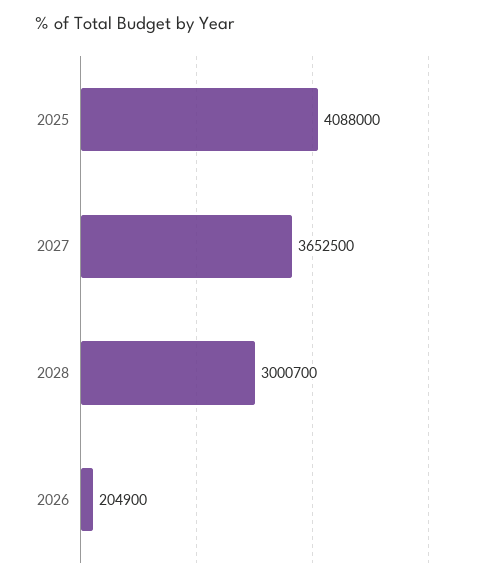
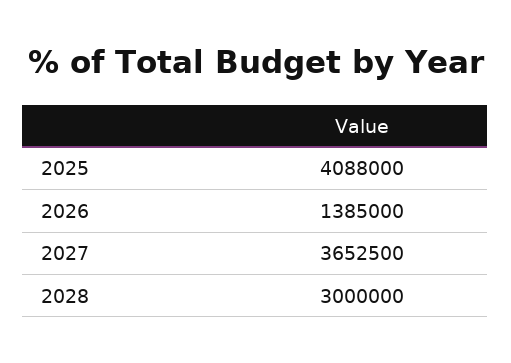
2028: 3000700 -> 3000000
2026: 204900 -> 1385000

